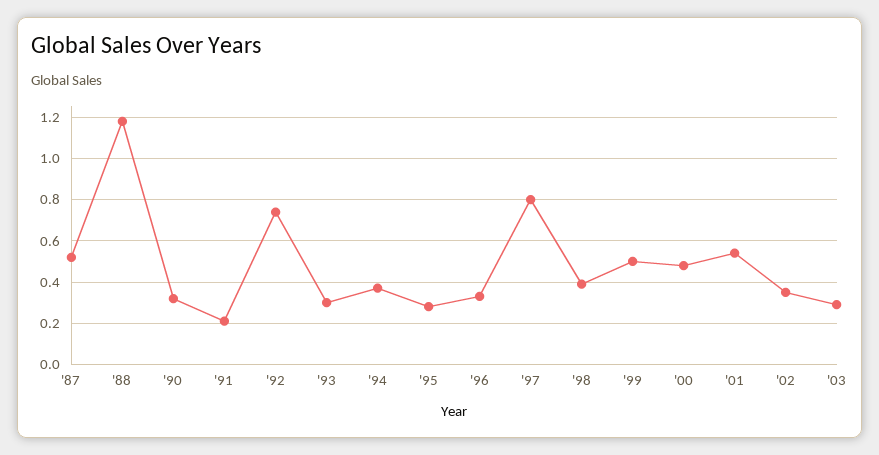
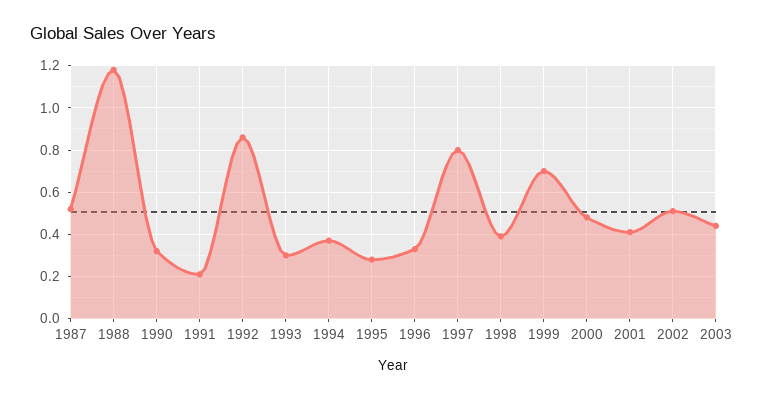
'92: 0.75 -> 0.85
'99: 0.5 -> 0.7
'01: 0.55 -> 0.4
'02: 0.35 -> 0.5
'03: 0.3 -> 0.45

